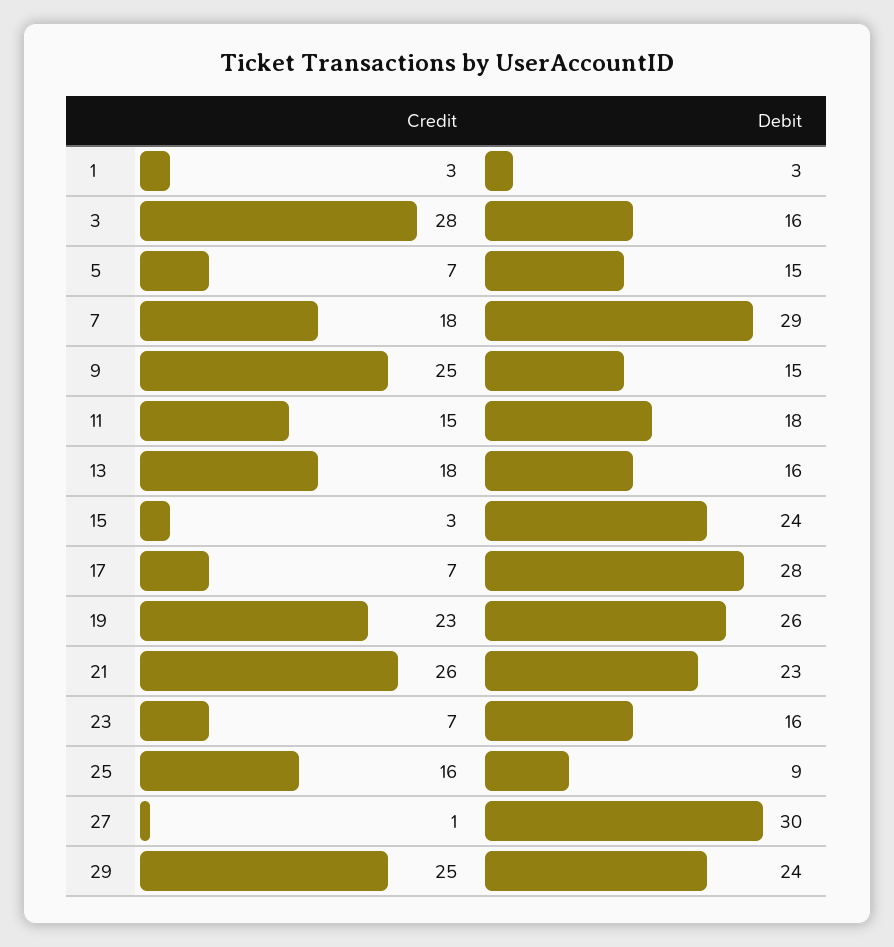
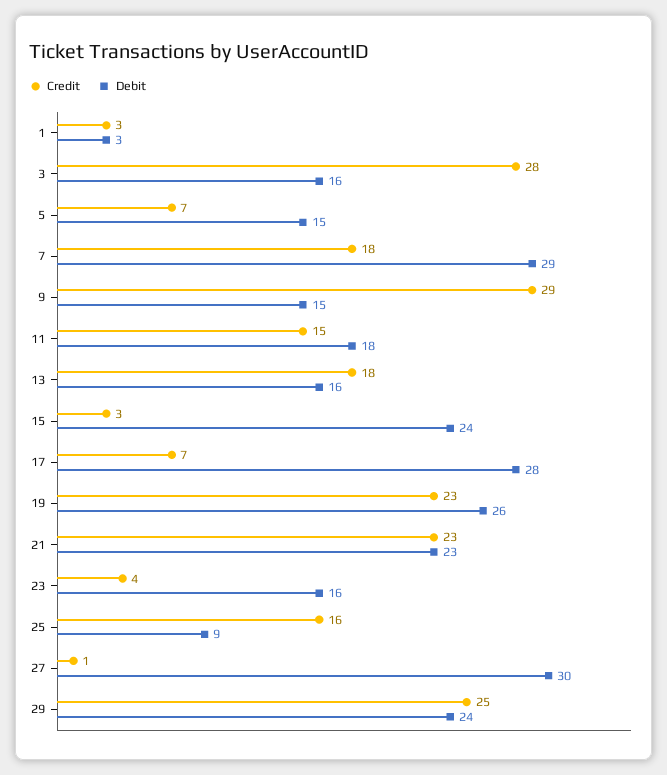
Credit, 9: 25 -> 29
Credit, 21: 26 -> 23
Credit, 23: 7 -> 4

